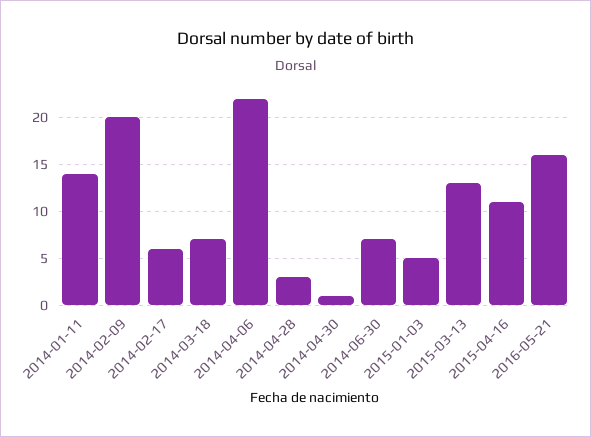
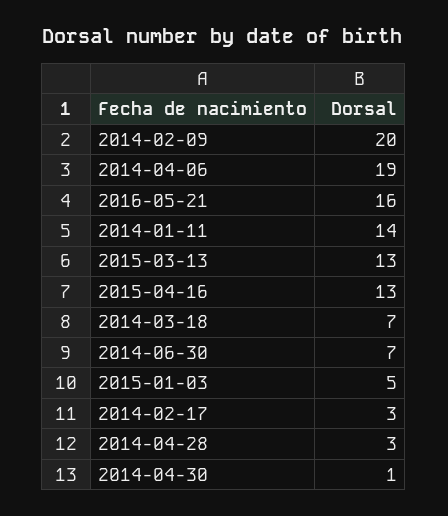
2014-02-17: 6 -> 3
2014-04-06: 22 -> 19
2015-04-16: 11 -> 13

